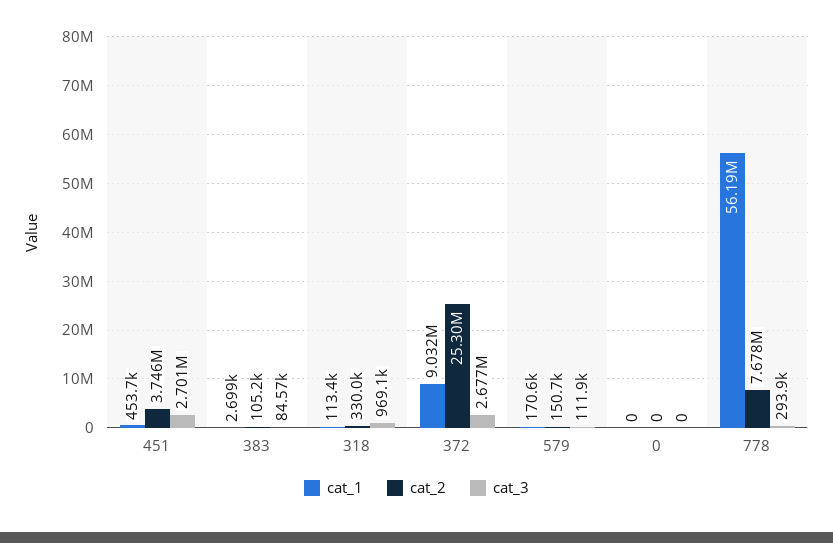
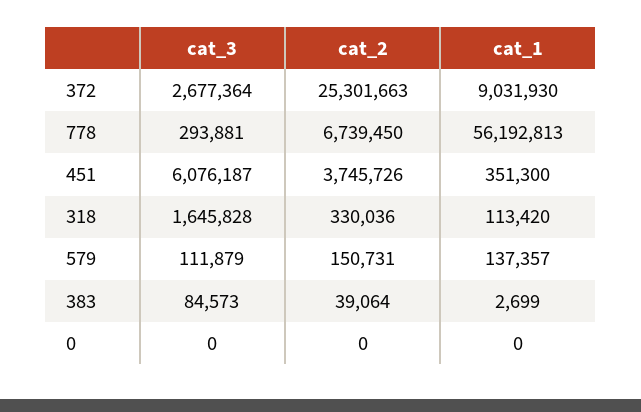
cat_1, 451: 453700 -> 351300
cat_3, 451: 2701000 -> 6076187
cat_2, 383: 105200 -> 39064
cat_3, 318: 969100 -> 1645828
cat_1, 579: 170600 -> 137357
cat_2, 778: 7678000 -> 6739450

